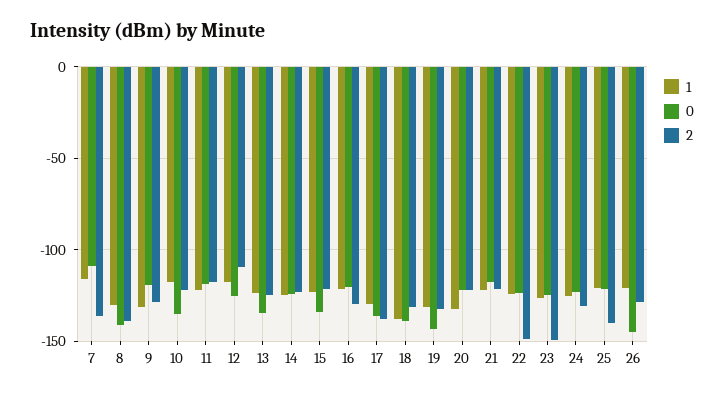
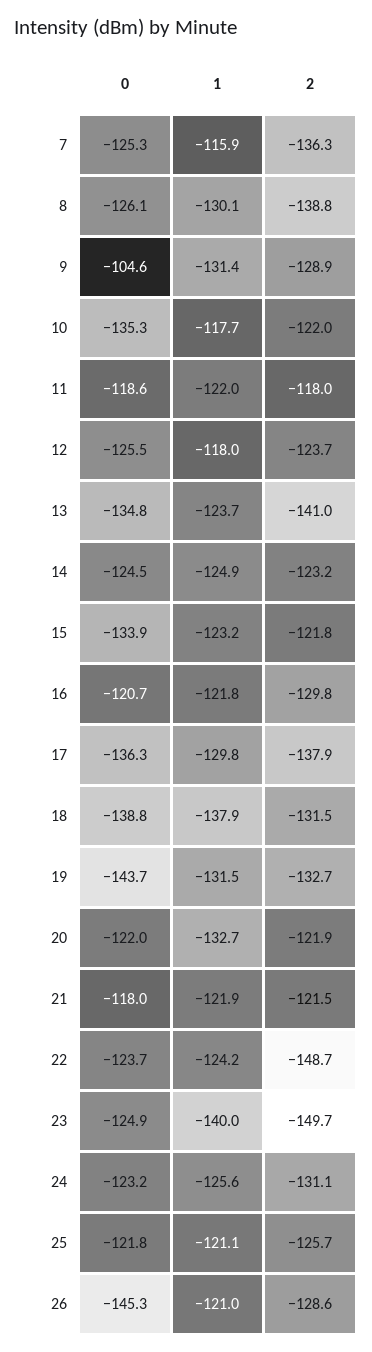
0, 7: -110 -> -125.3
0, 8: -140 -> -126.1
0, 9: -120 -> -104.6
2, 12: -110 -> -123.7
2, 13: -125 -> -141
1, 23: -125 -> -140
2, 25: -140 -> -125.7

